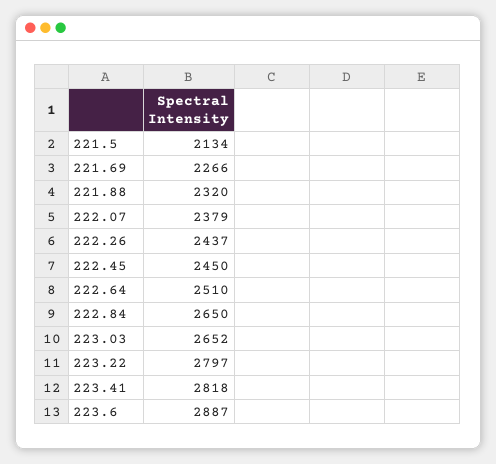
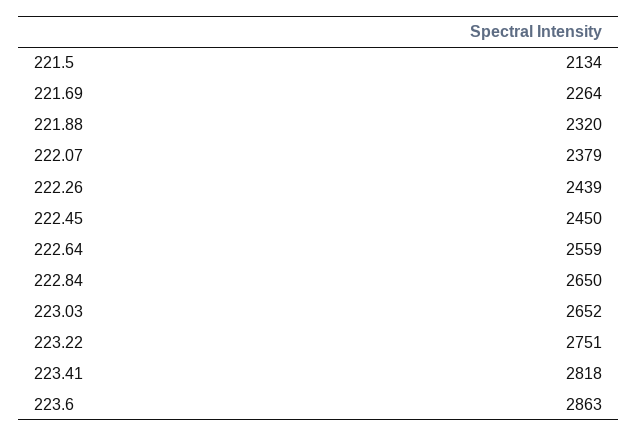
221.69: 2266 -> 2264
222.26: 2437 -> 2439
222.64: 2510 -> 2559
223.22: 2797 -> 2751
223.6: 2887 -> 2863

